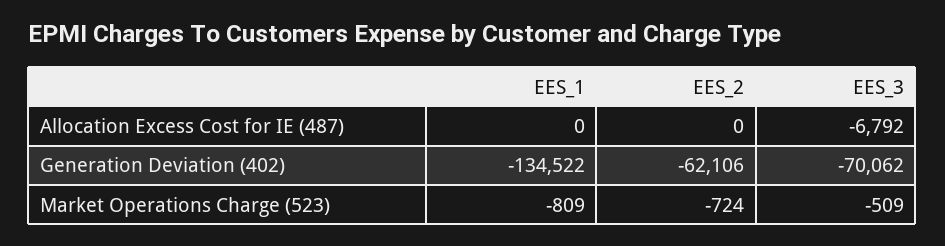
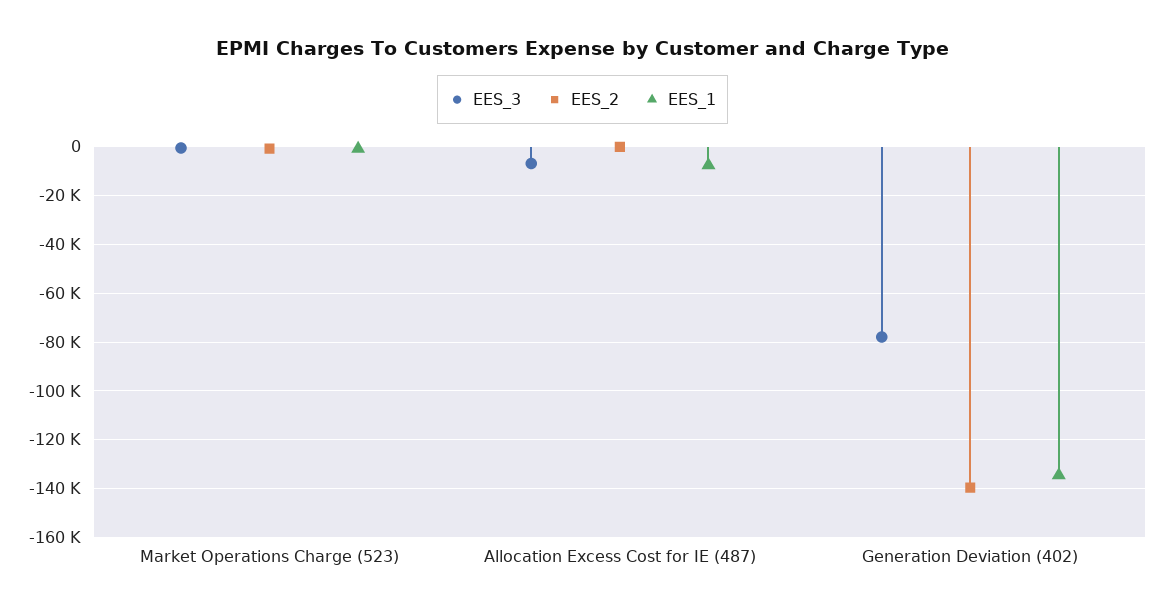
EES_1, Allocation Excess Cost for IE (487): 0 -> -7500
EES_2, Generation Deviation (402): -62106 -> -140000
EES_3, Generation Deviation (402): -70062 -> -77500

